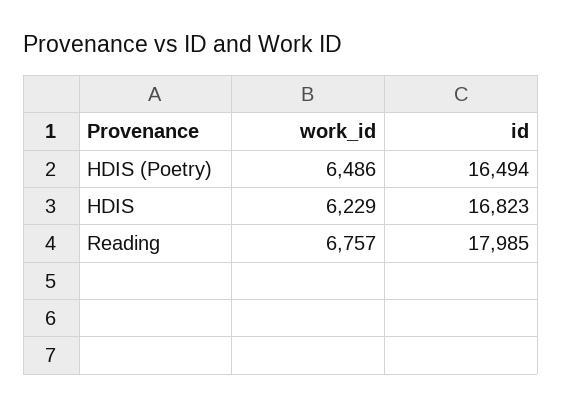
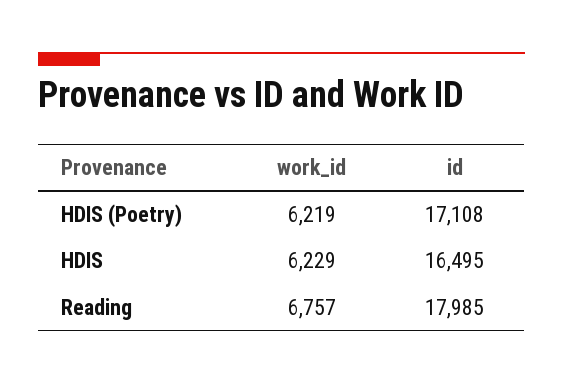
work_id, HDIS (Poetry): 6486 -> 6219
id, HDIS (Poetry): 16494 -> 17108
id, HDIS: 16823 -> 16495

